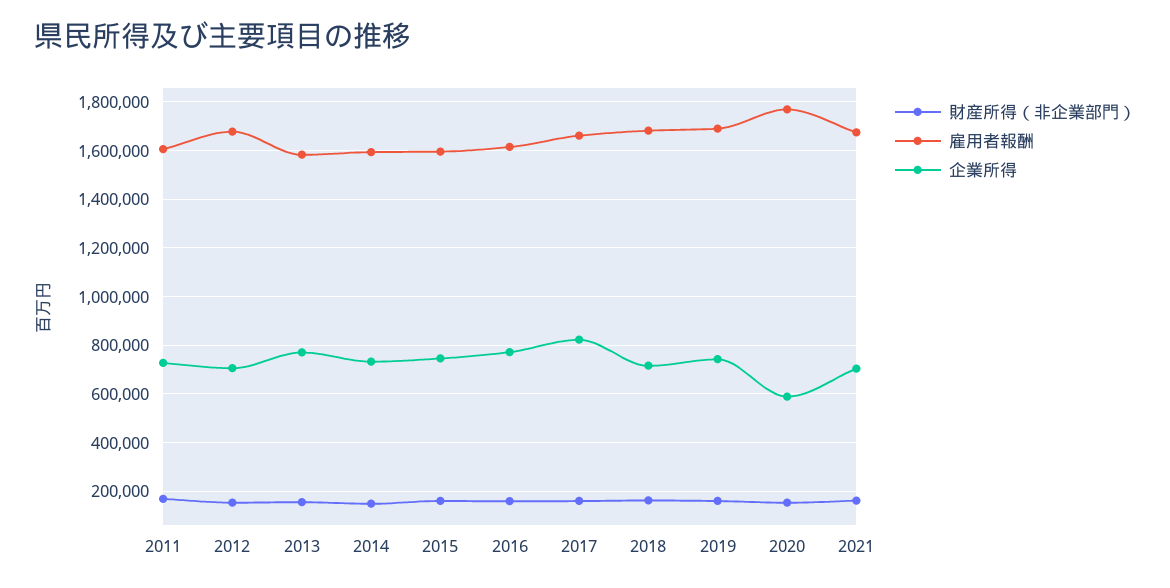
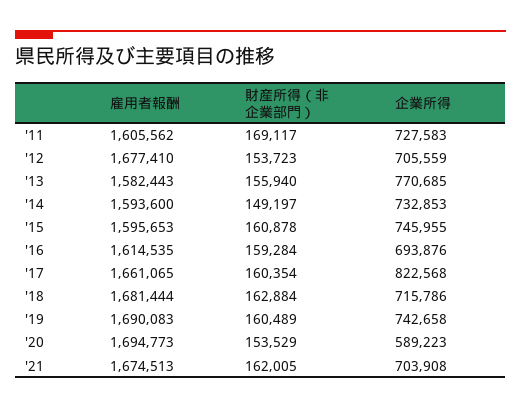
企業所得, 2016: 775000 -> 693876
雇用者報酬, 2020: 1775000 -> 1694773

